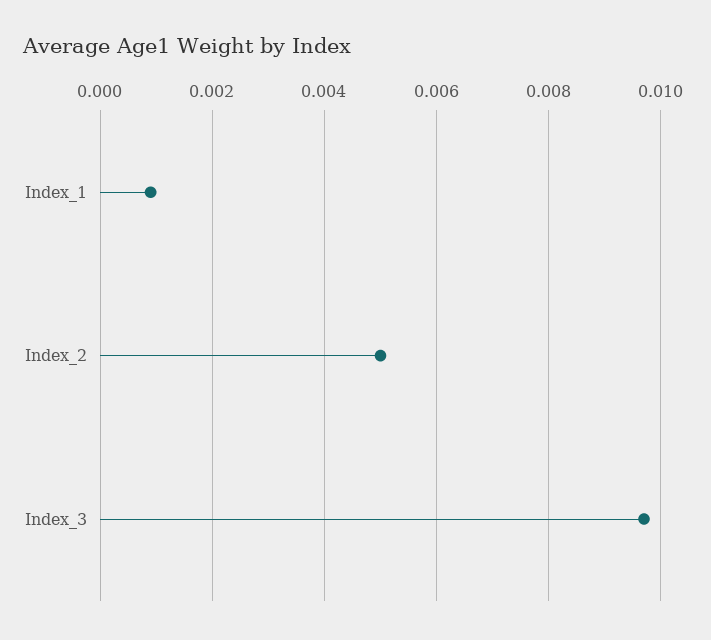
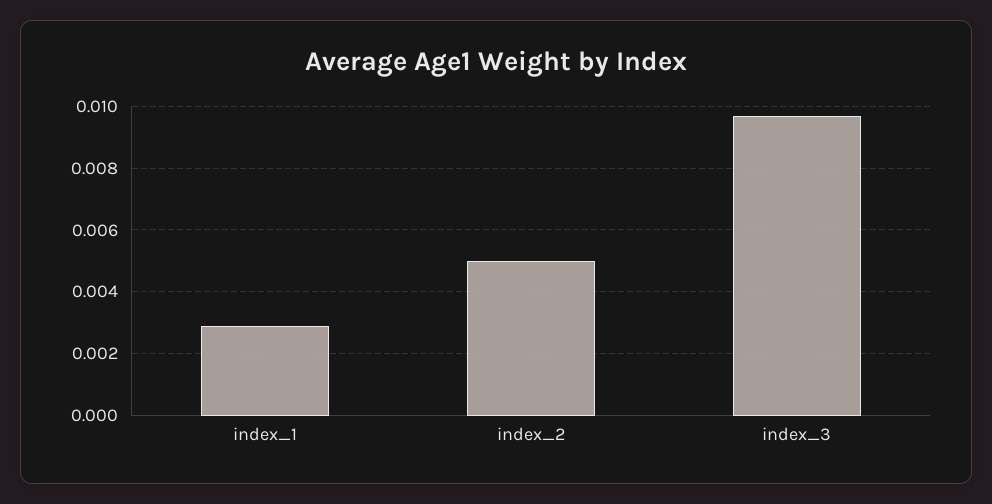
Index_1: 0.001 -> 0.003

